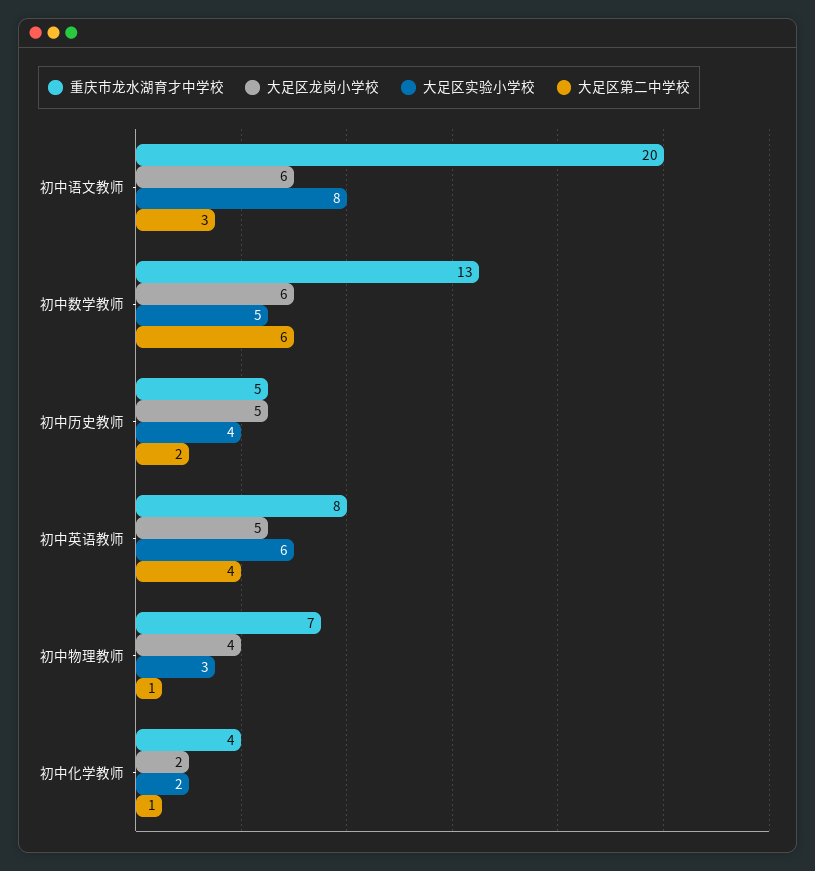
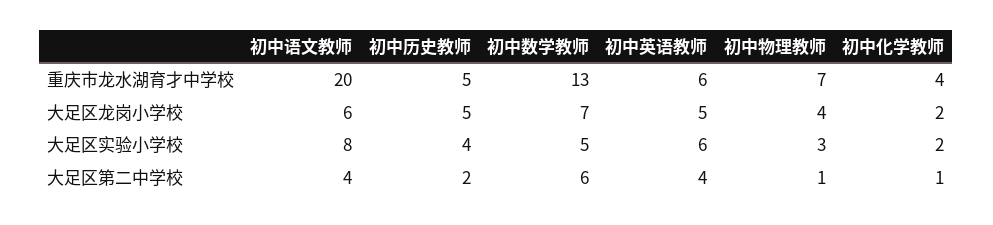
大足区第二中学校, 初中语文教师: 3 -> 4
大足区龙岗小学校, 初中数学教师: 6 -> 7
重庆市龙水湖育才中学校, 初中英语教师: 8 -> 6

